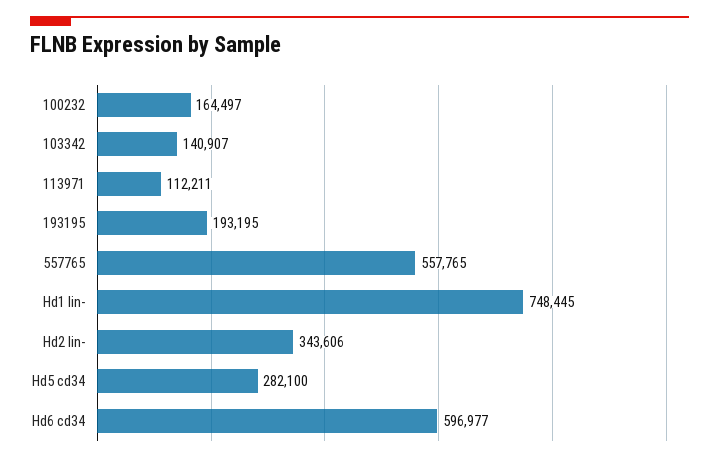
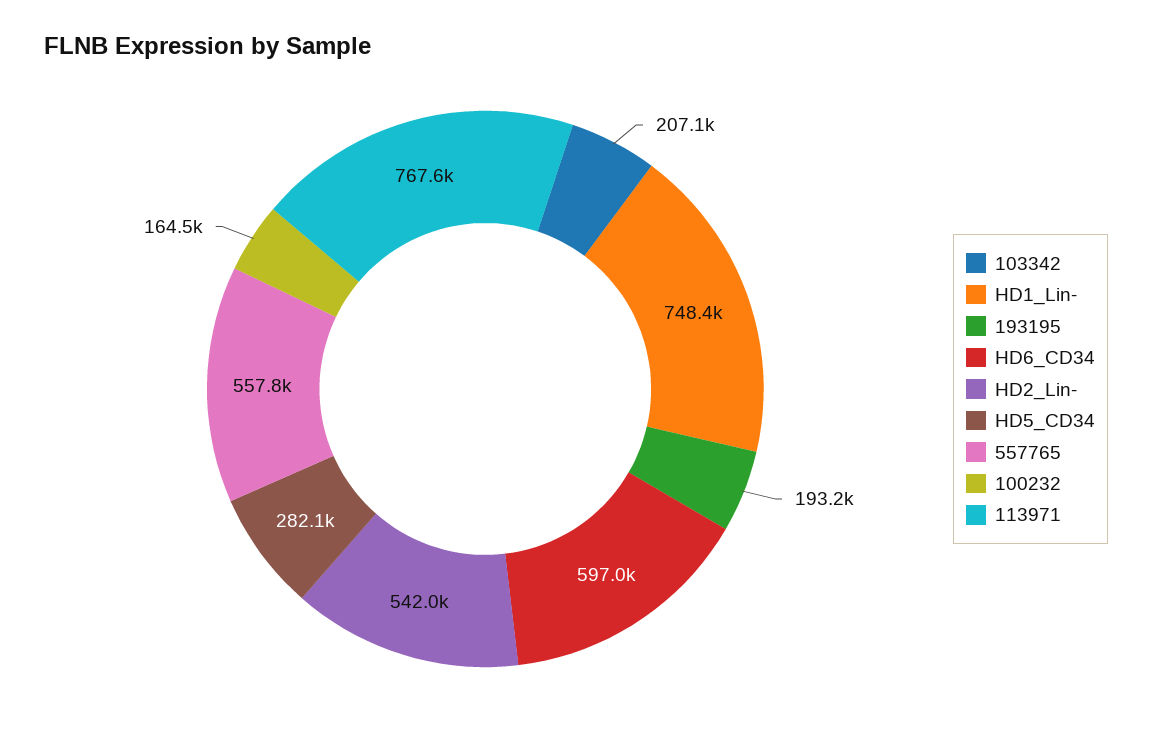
103342: 140907 -> 207100
113971: 112211 -> 767600
Hd2 lin-: 343606 -> 542000

